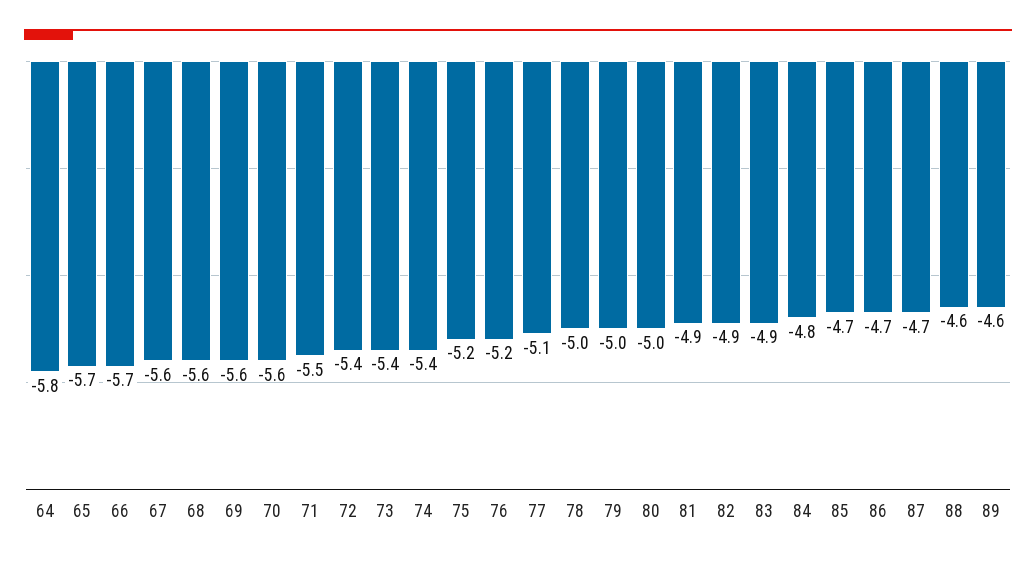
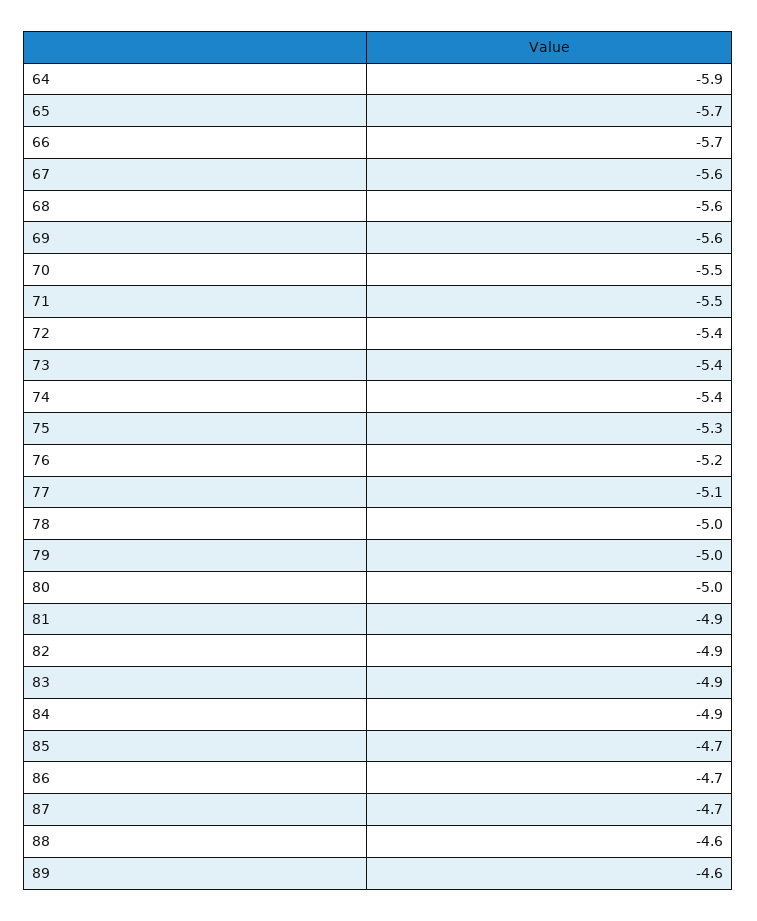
64: -5.8 -> -5.9
70: -5.6 -> -5.5
75: -5.2 -> -5.3
84: -4.8 -> -4.9

